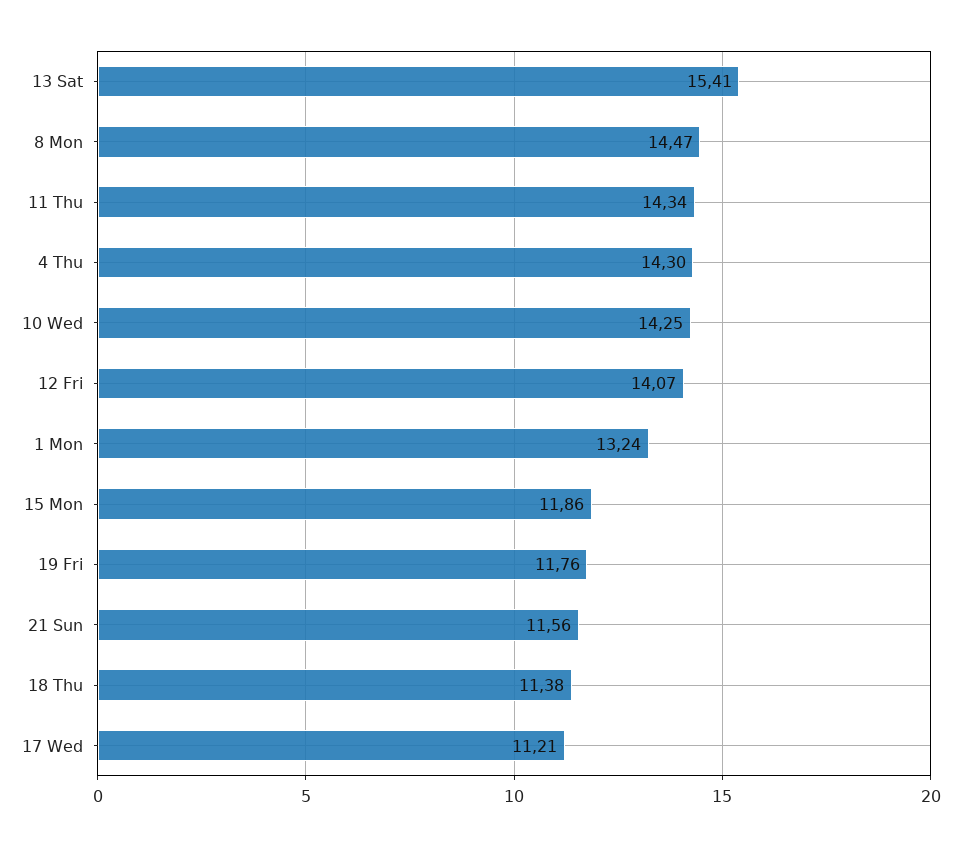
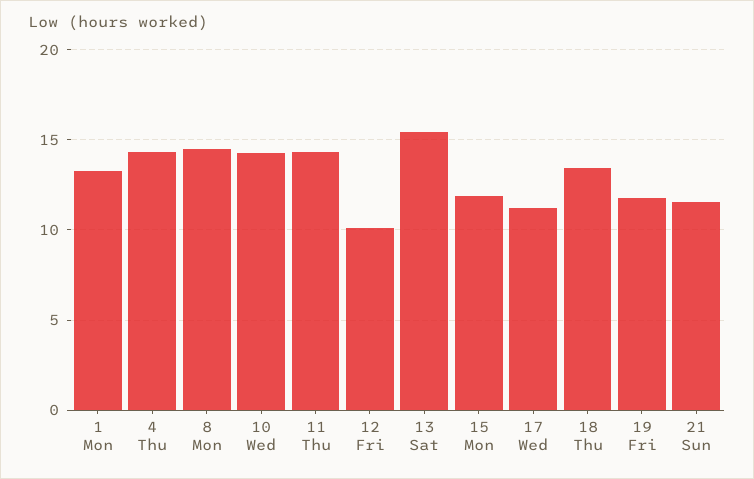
12 Fri: 14.07 -> 10
18 Thu: 11.38 -> 13.5

